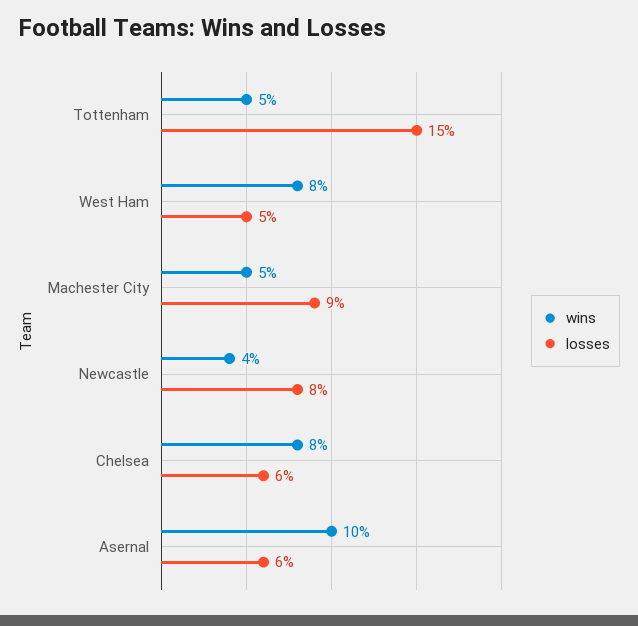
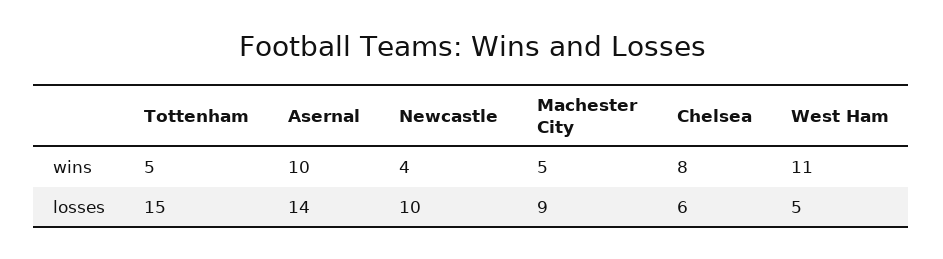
wins, West Ham: 8 -> 11
losses, Newcastle: 8 -> 10
losses, Asernal: 6 -> 14

